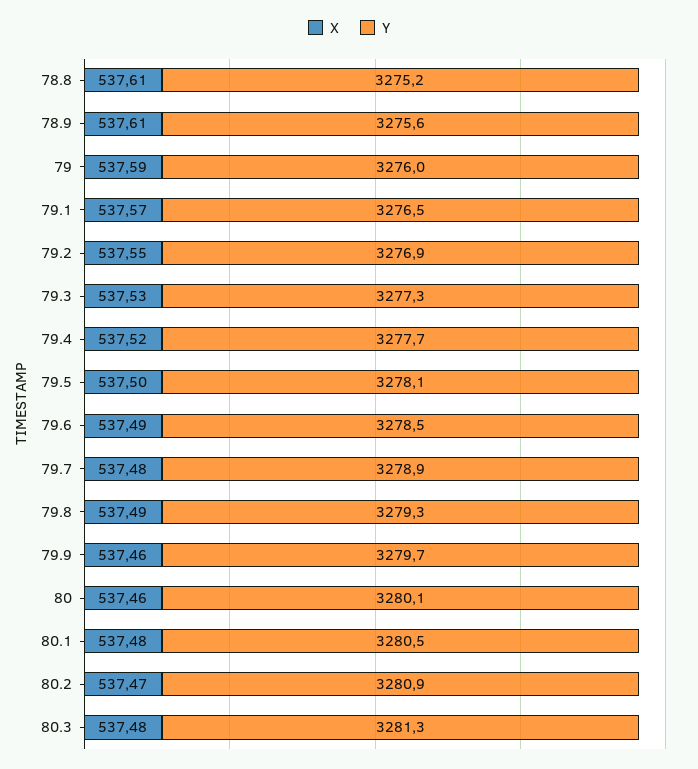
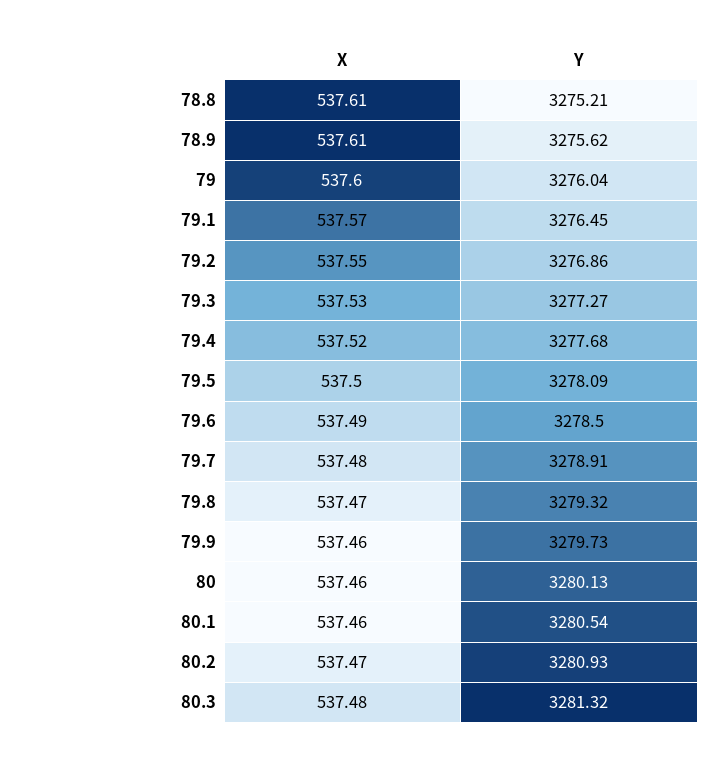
X, 79: 537.59 -> 537.6
X, 79.8: 537.49 -> 537.47
X, 80.1: 537.48 -> 537.46

